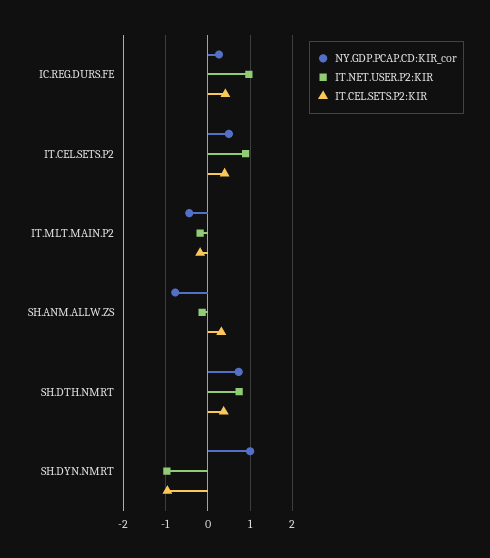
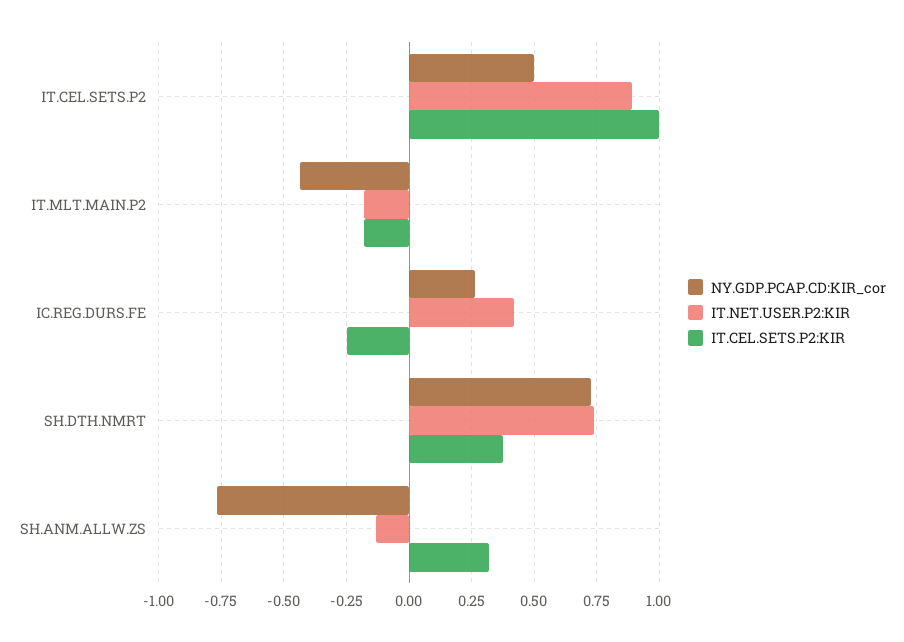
IT.NET.USER.P2:KIR, IC.REG.DURS.FE: 1 -> 0.425
IT.CEL.SETS.P2:KIR, IC.REG.DURS.FE: 0.4 -> -0.25
IT.CEL.SETS.P2:KIR, IT.CEL.SETS.P2: 0.4 -> 1
NY.GDP.PCAP.CD:KIR_cor, SH.DYN.NMRT: 1 -> none
IT.NET.USER.P2:KIR, SH.DYN.NMRT: -1 -> none
IT.CEL.SETS.P2:KIR, SH.DYN.NMRT: -1 -> none

